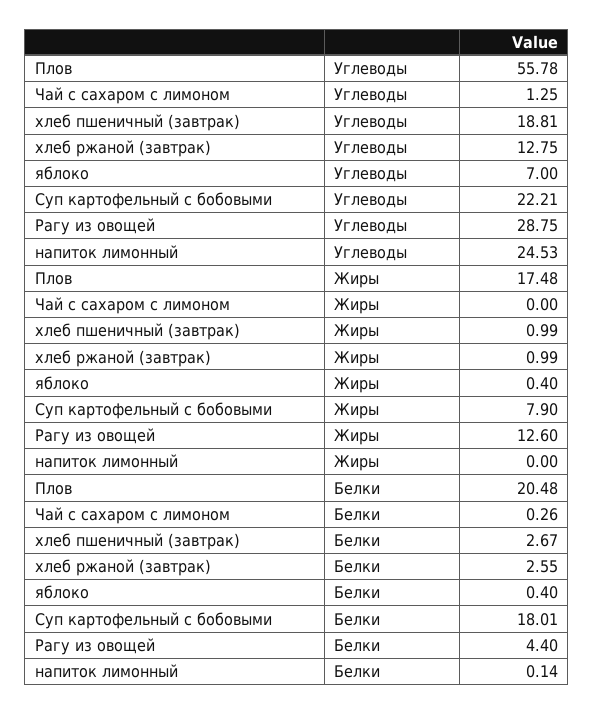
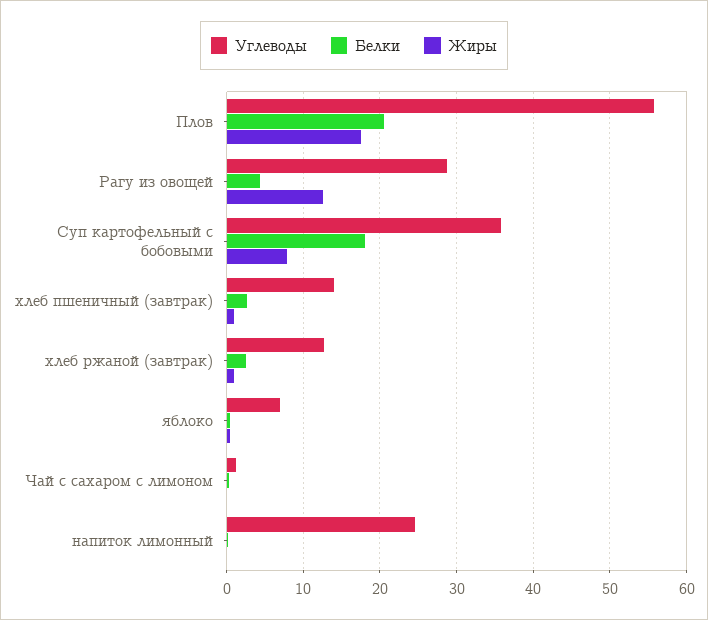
Углеводы, хлеб пшеничный (завтрак): 18.81 -> 14
Углеводы, Суп картофельный с бобовыми: 22.21 -> 36

